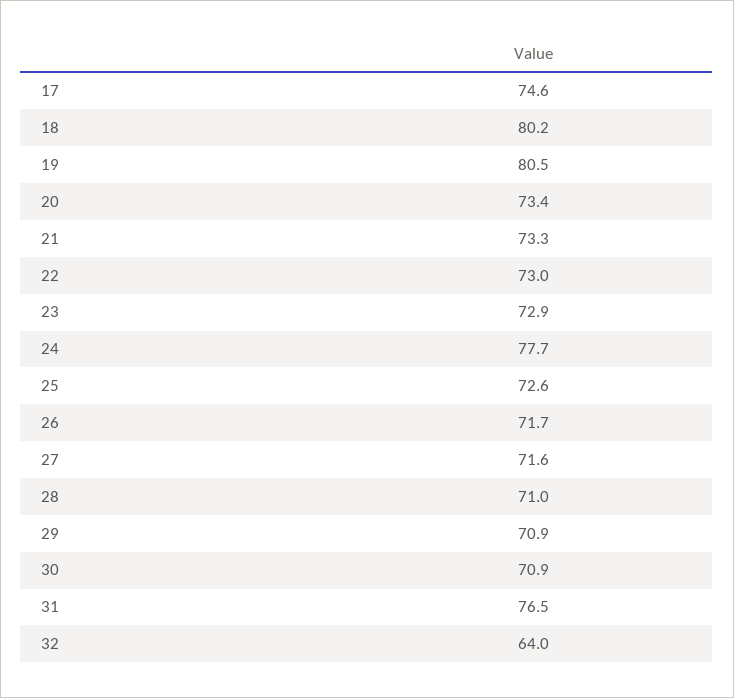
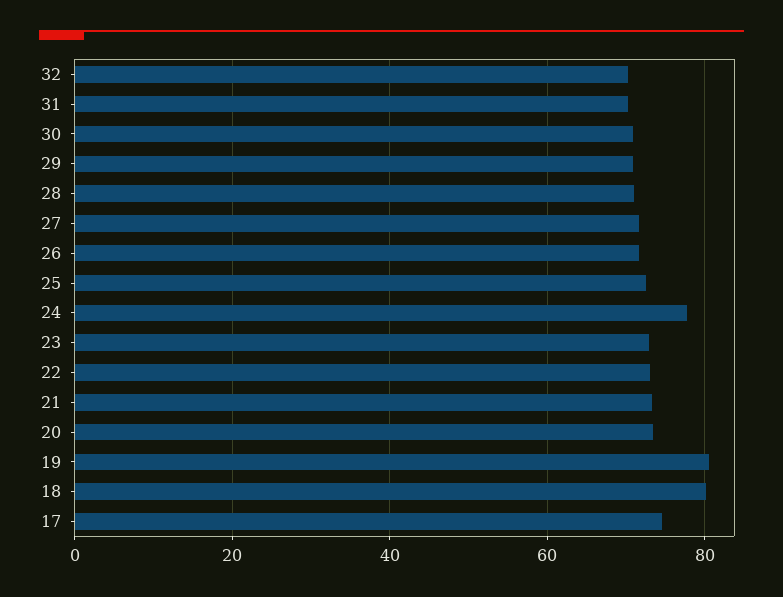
31: 76.5 -> 70
32: 64 -> 70

